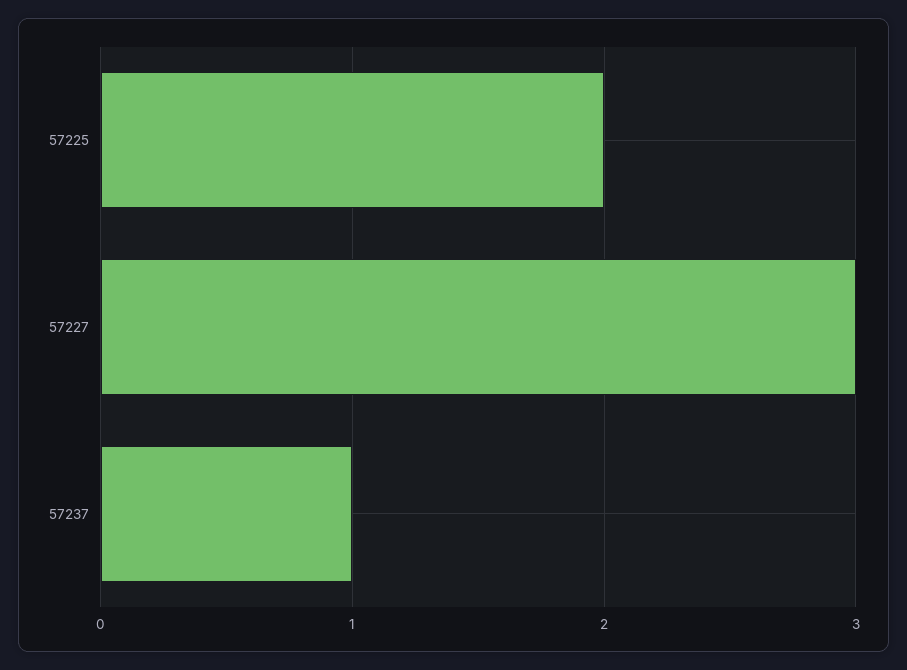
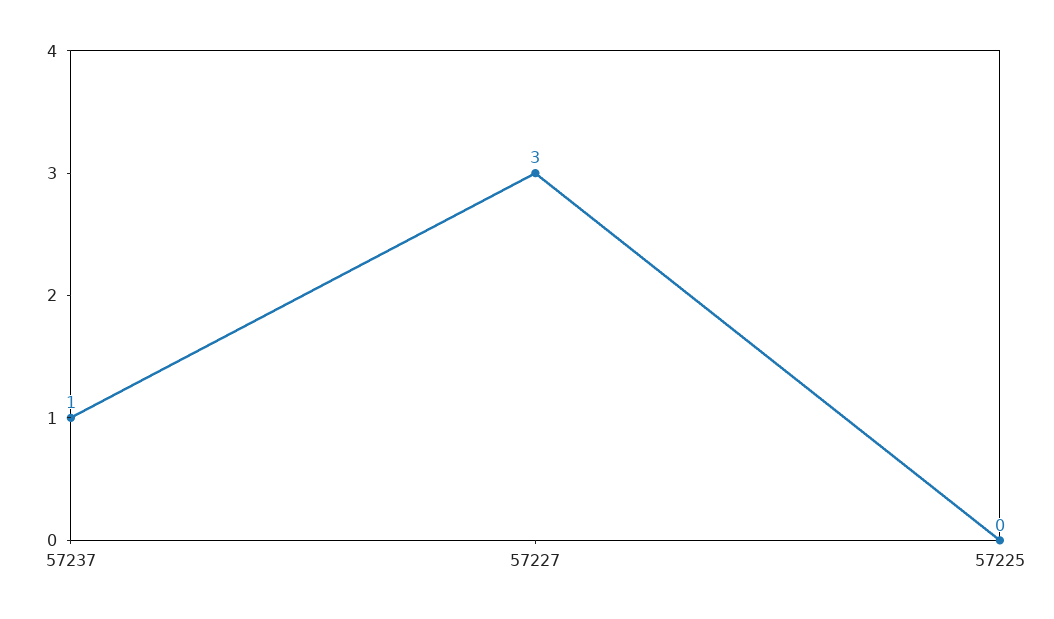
57225: 2 -> 0

